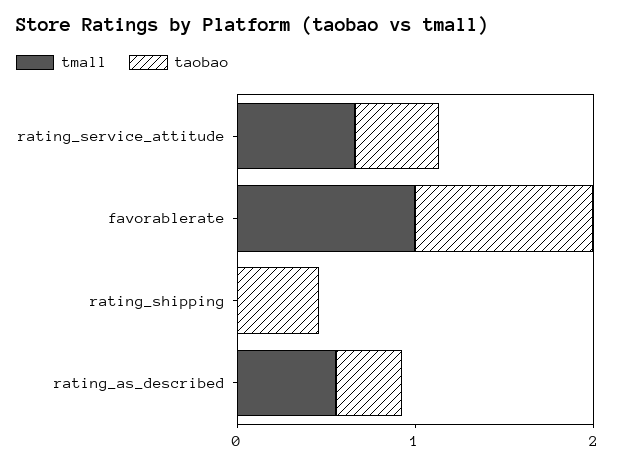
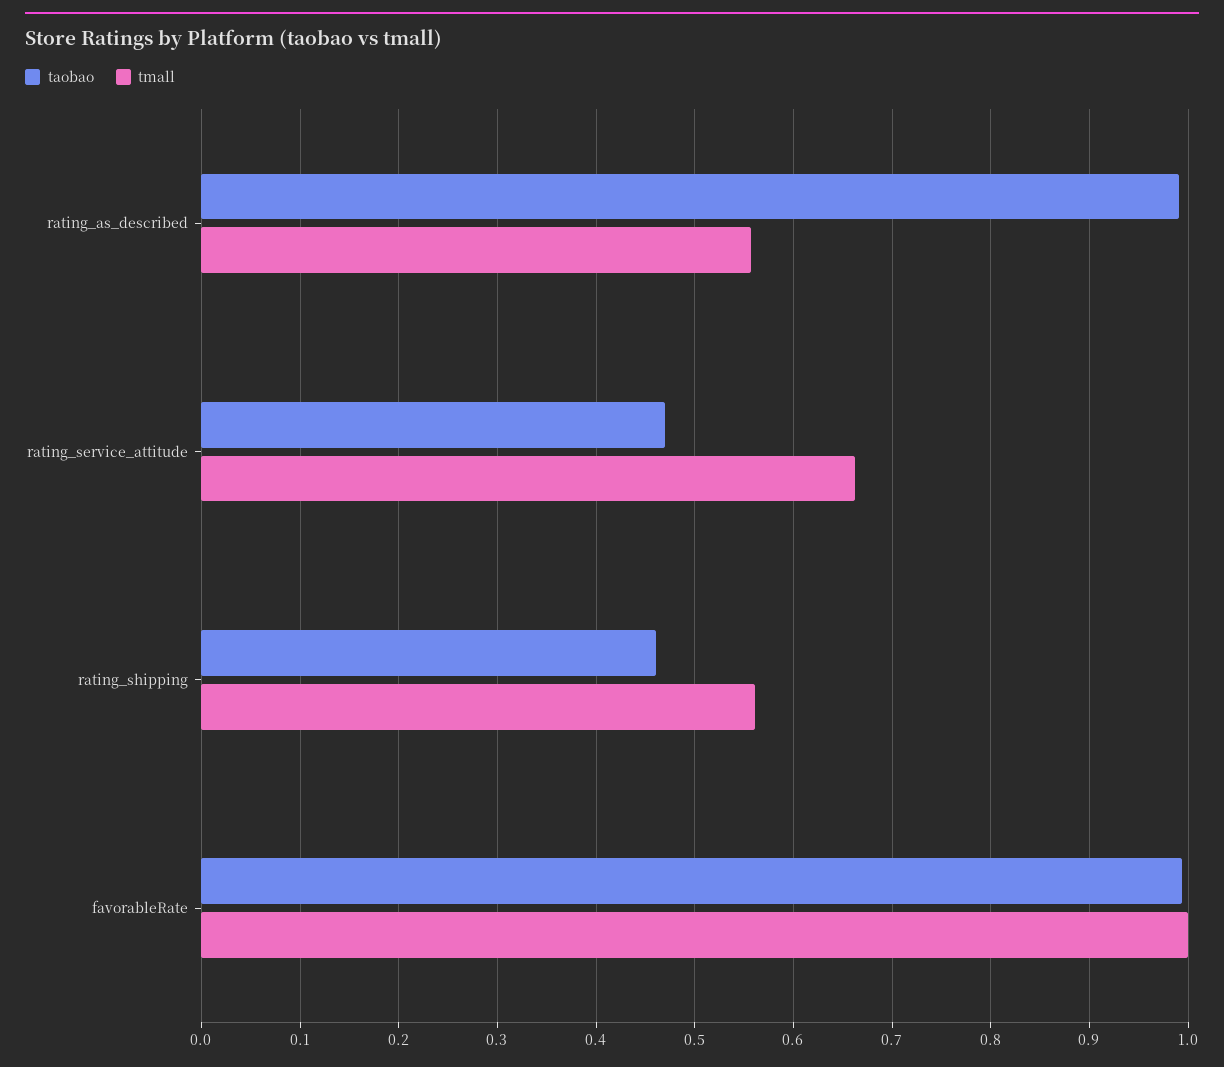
tmall, rating_shipping: 0 -> 0.56
taobao, rating_as_described: 0.4 -> 0.99

